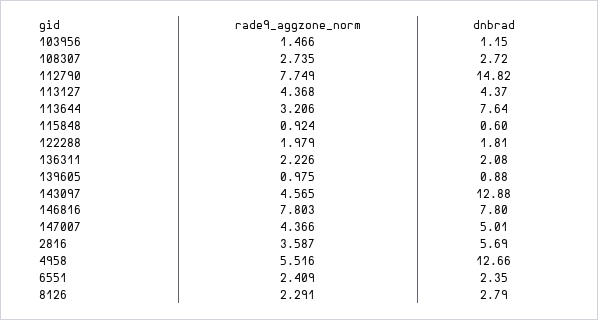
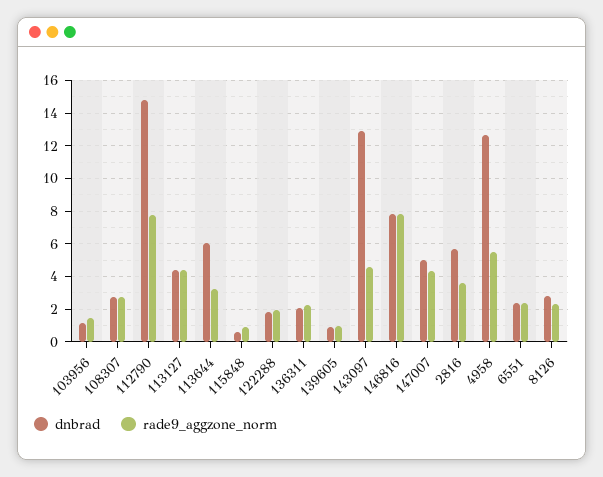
dnbrad, 113644: 7.64 -> 6

